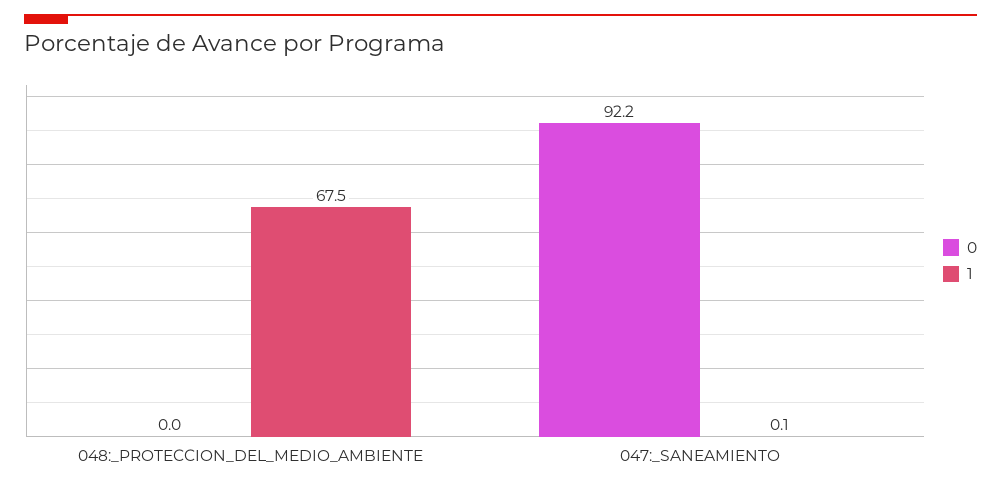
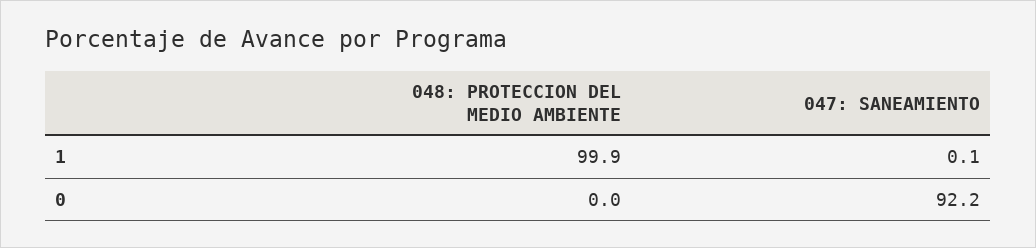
1, 048:_PROTECCION_DEL_MEDIO_AMBIENTE: 67.5 -> 99.9

